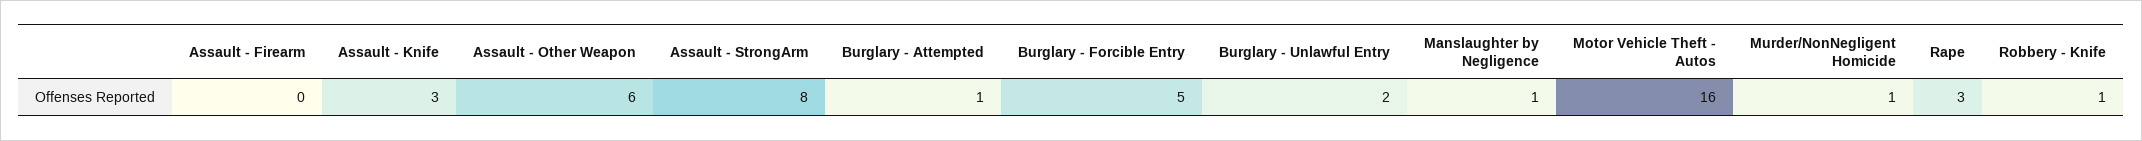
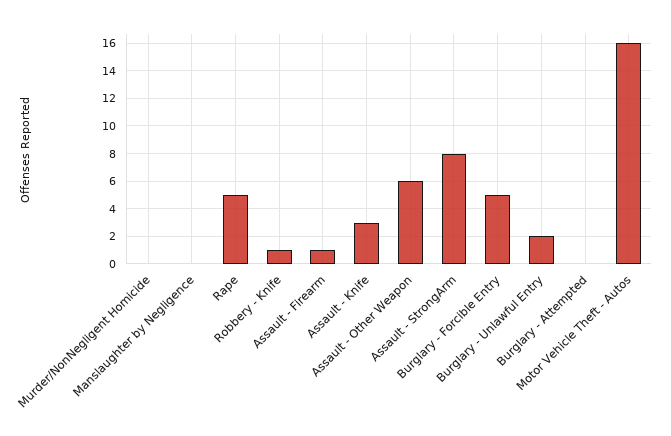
Assault - Firearm: 0 -> 1
Burglary - Attempted: 1 -> 0
Manslaughter by Negligence: 1 -> 0
Murder/NonNegligent Homicide: 1 -> 0
Rape: 3 -> 5

